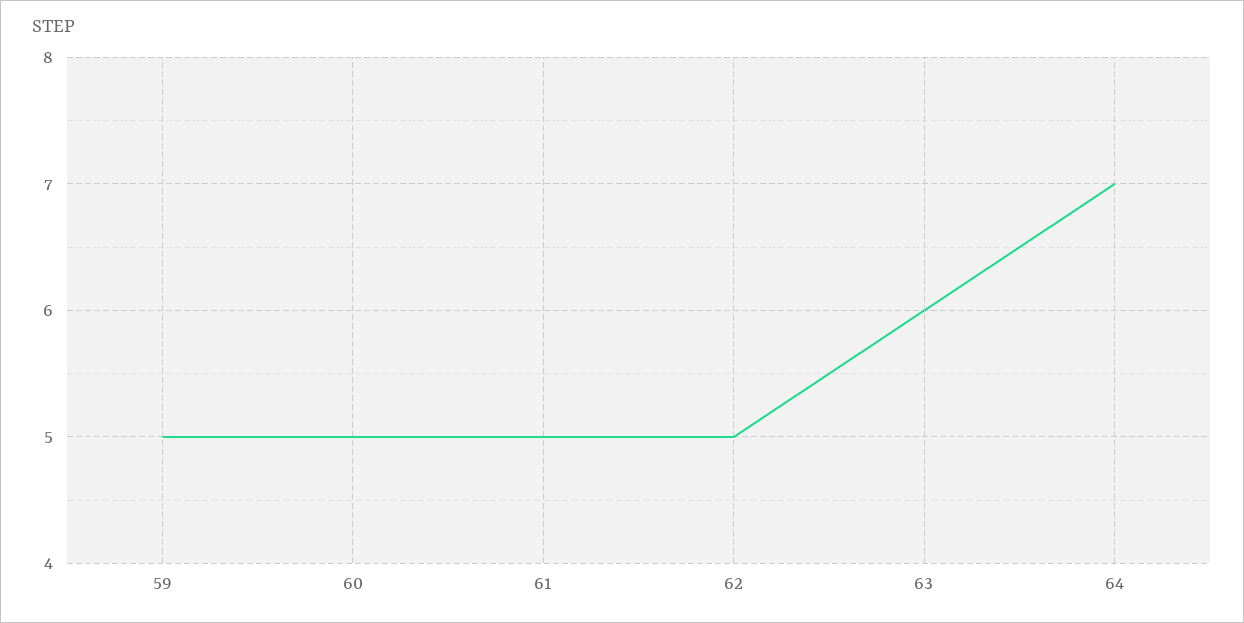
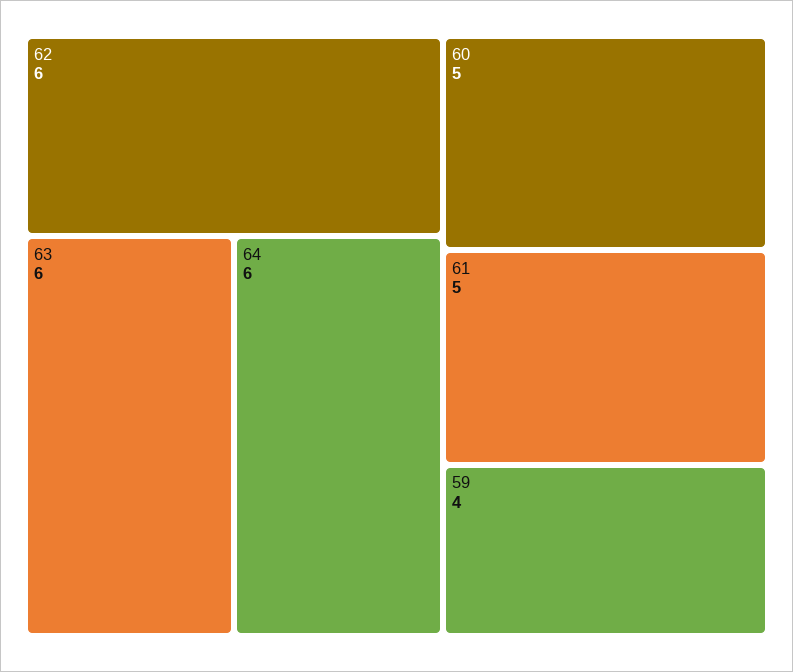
59: 5 -> 4
62: 5 -> 6
64: 7 -> 6

